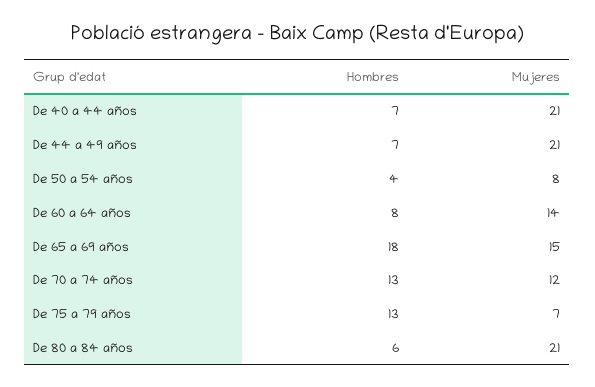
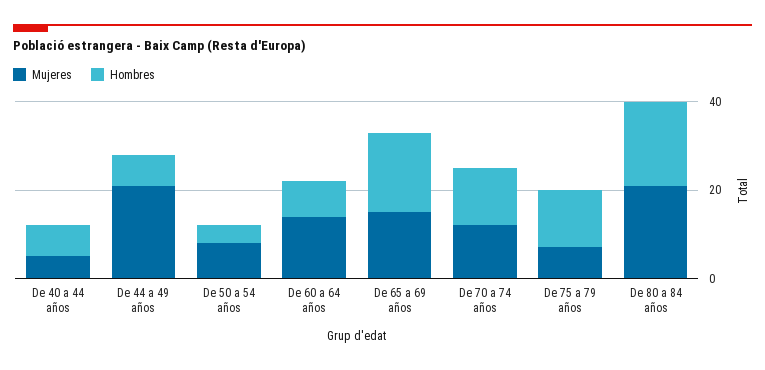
Mujeres, De 40 a 44 años: 21 -> 5
Hombres, De 80 a 84 años: 6 -> 20

